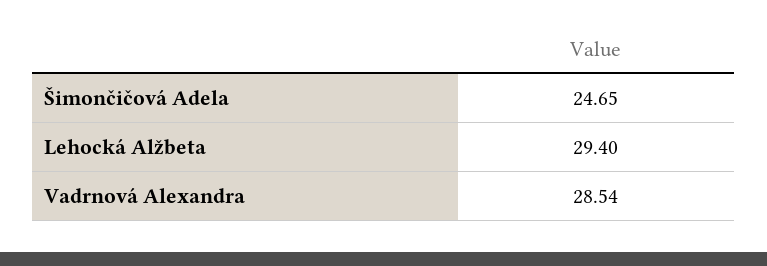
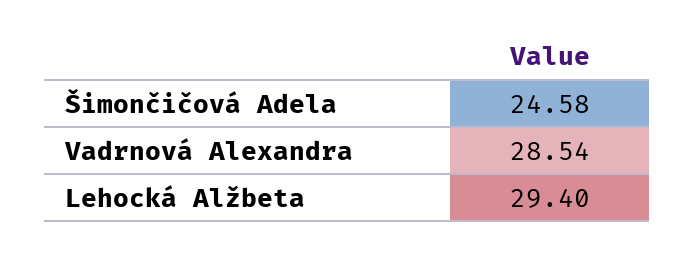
Šimončičová Adela: 24.65 -> 24.58

